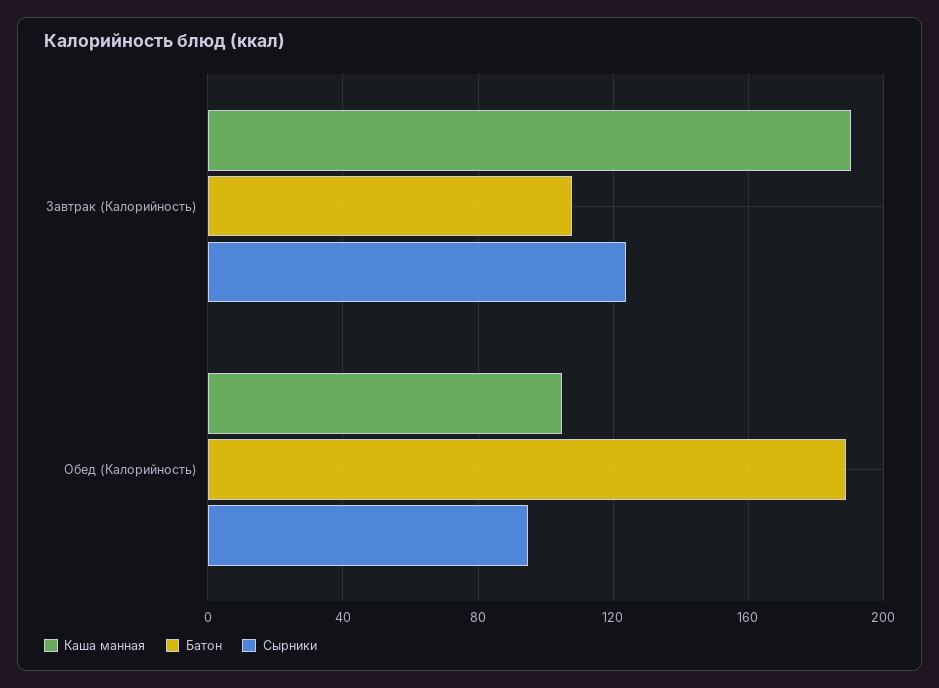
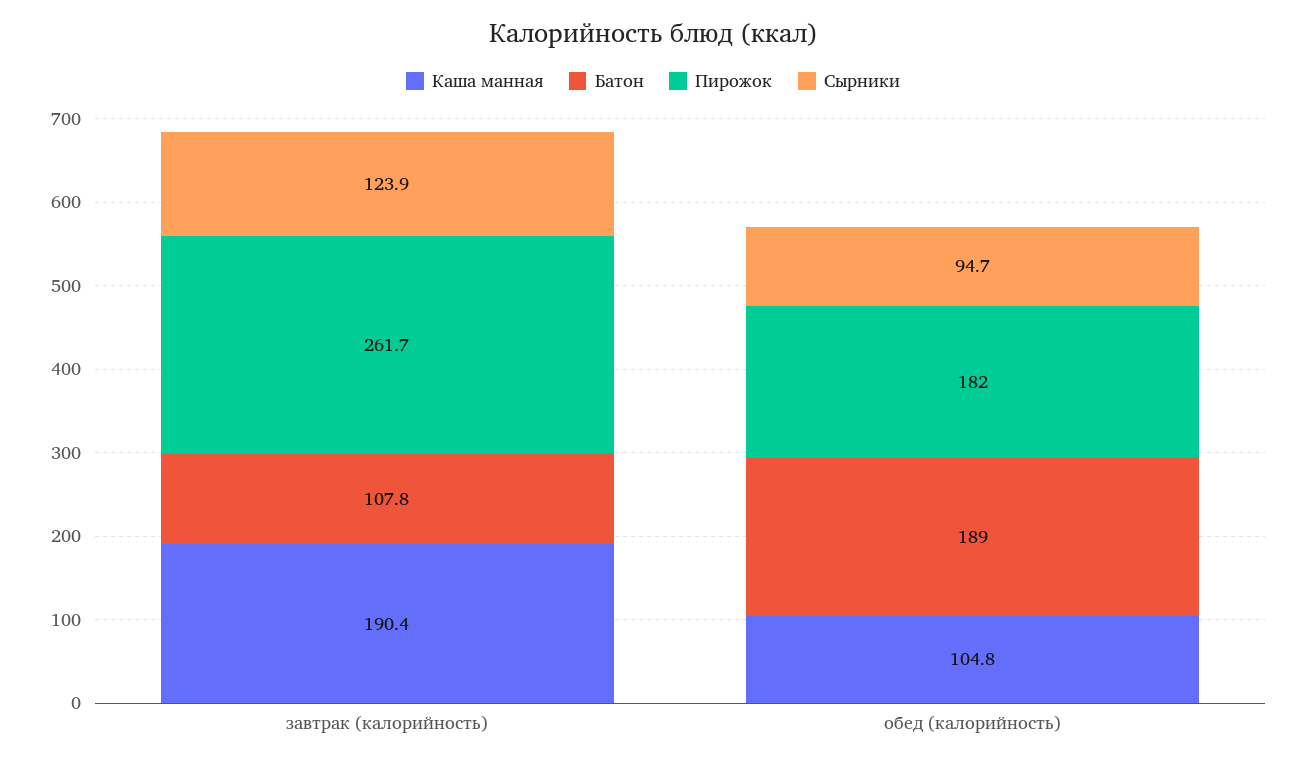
Пирожок, Завтрак (Калорийность): none -> 261.7
Пирожок, Обед (Калорийность): none -> 182

